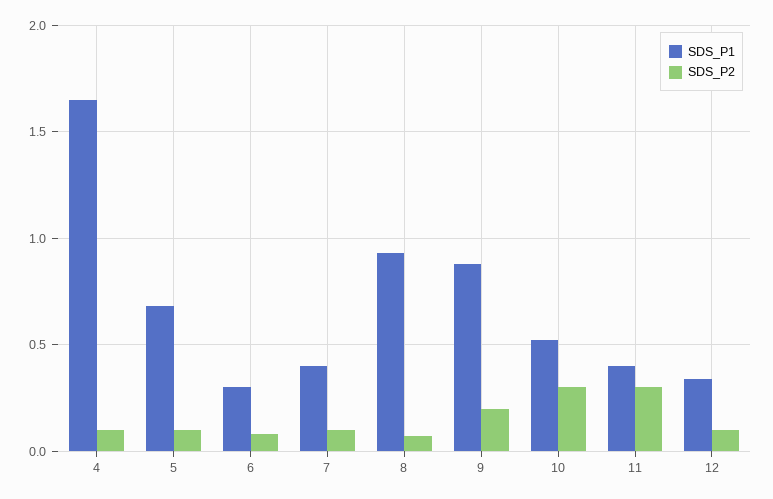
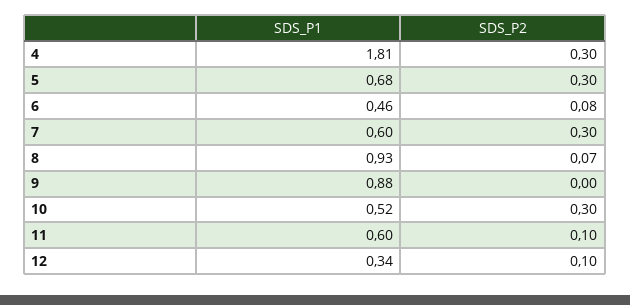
SDS_P1, 4: 1.65 -> 1.81
SDS_P2, 4: 0.1 -> 0.3
SDS_P2, 5: 0.1 -> 0.3
SDS_P1, 6: 0.3 -> 0.46
SDS_P1, 7: 0.4 -> 0.6
SDS_P2, 7: 0.1 -> 0.3
SDS_P2, 9: 0.2 -> 0
SDS_P1, 11: 0.4 -> 0.6
SDS_P2, 11: 0.3 -> 0.1

